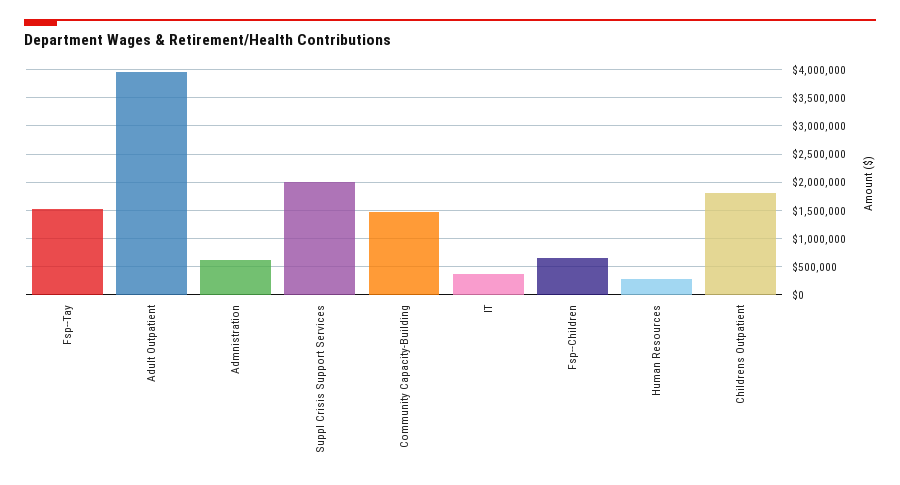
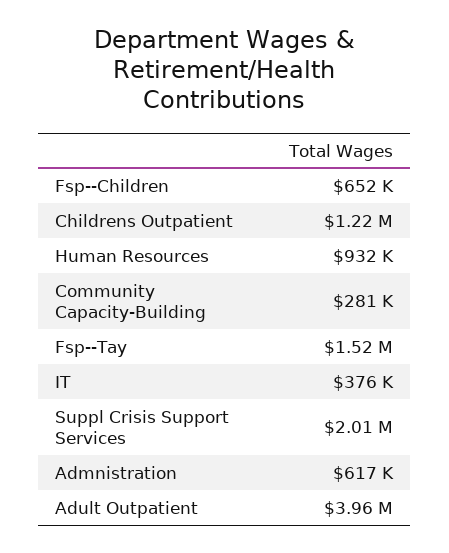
Community Capacity-Building: 1500000 -> 281000
Human Resources: 250000 -> 932000
Childrens Outpatient: 1750000 -> 1220000

